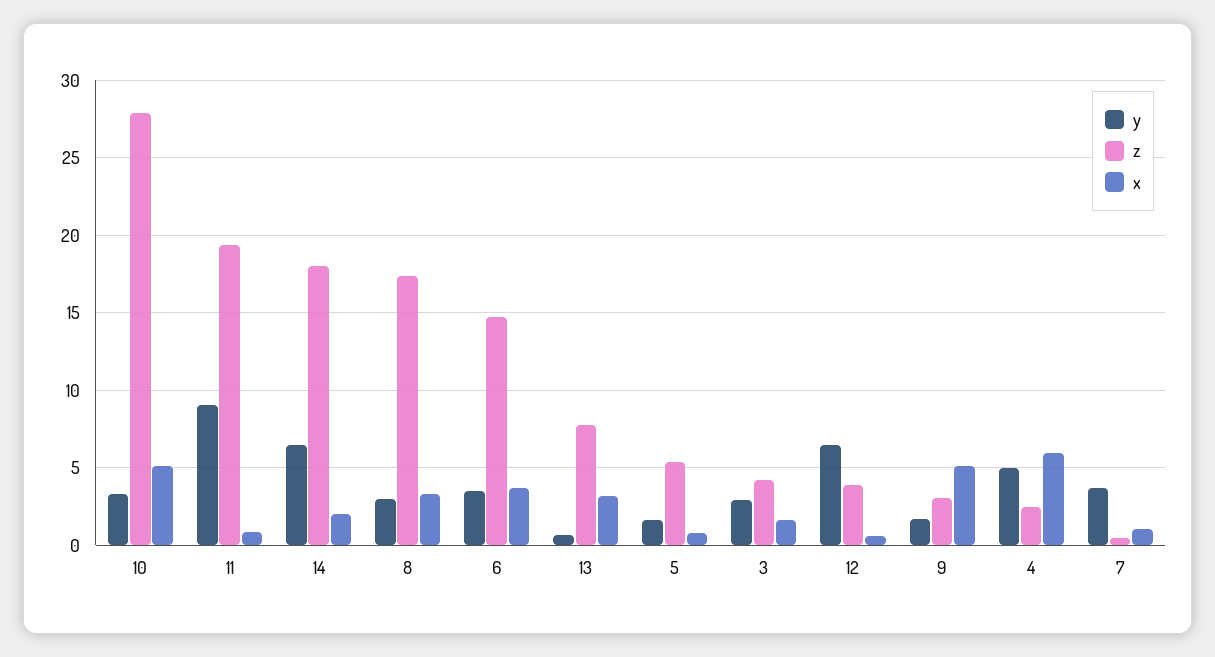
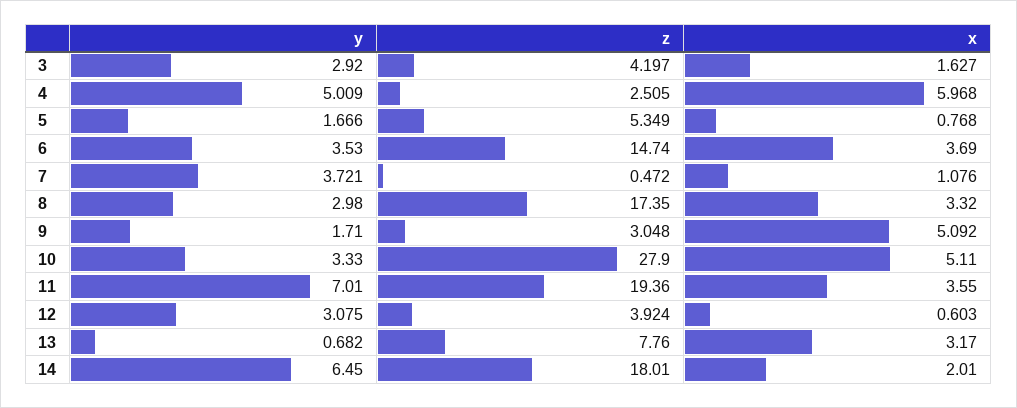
y, 11: 9 -> 7.01
x, 11: 1 -> 3.55
y, 12: 6.5 -> 3.075

